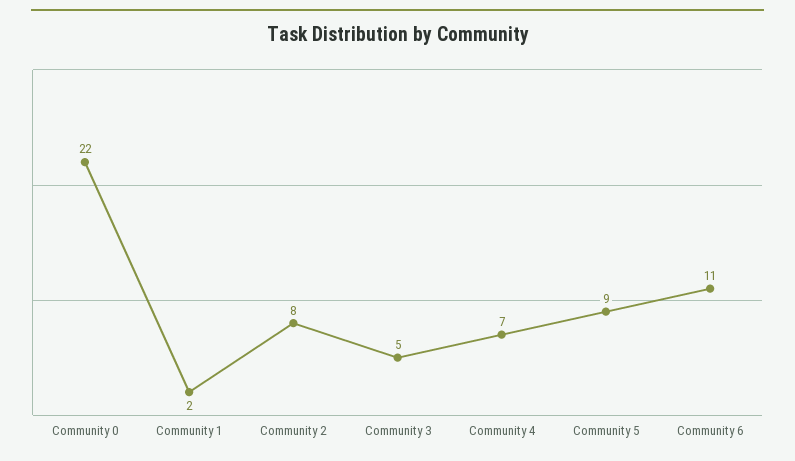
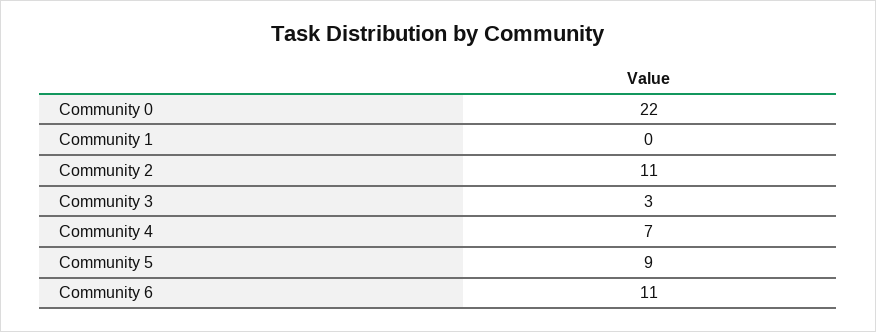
Community 1: 2 -> 0
Community 2: 8 -> 11
Community 3: 5 -> 3

